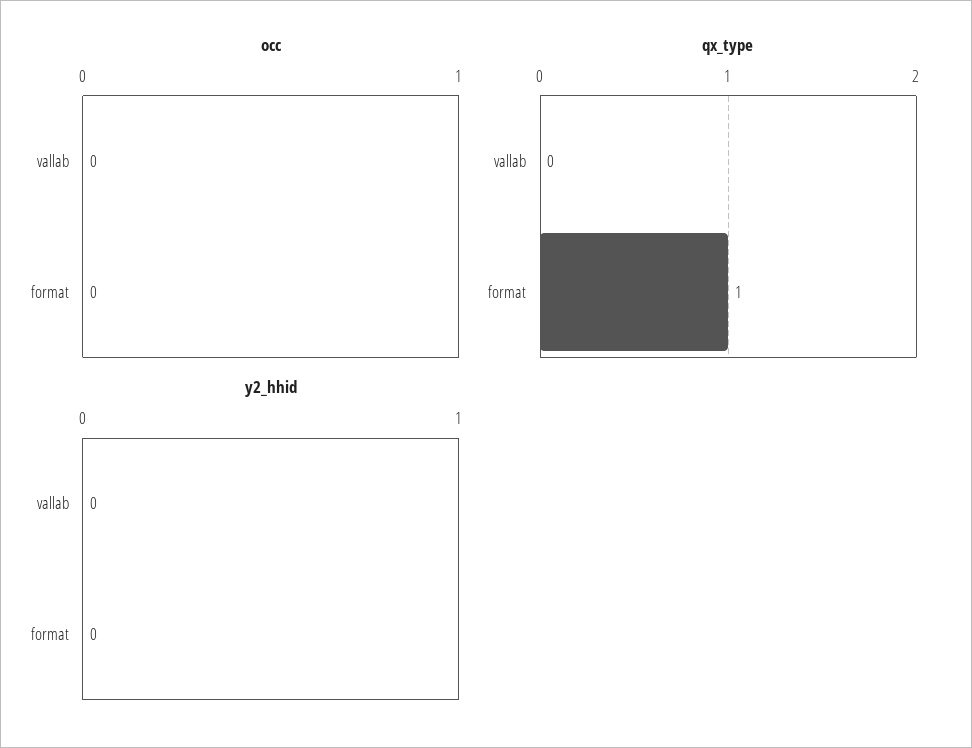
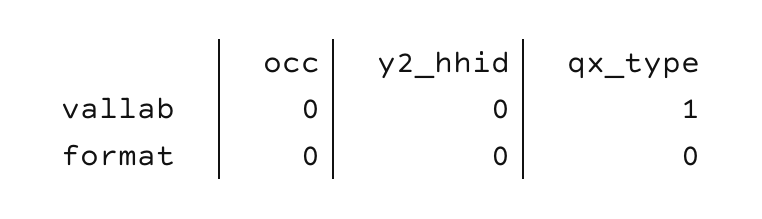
qx_type, vallab: 0 -> 1
qx_type, format: 1 -> 0

